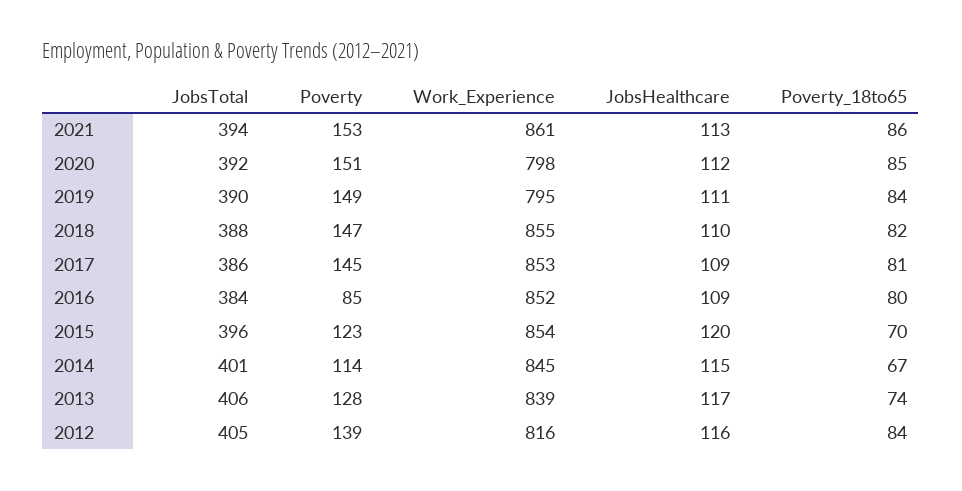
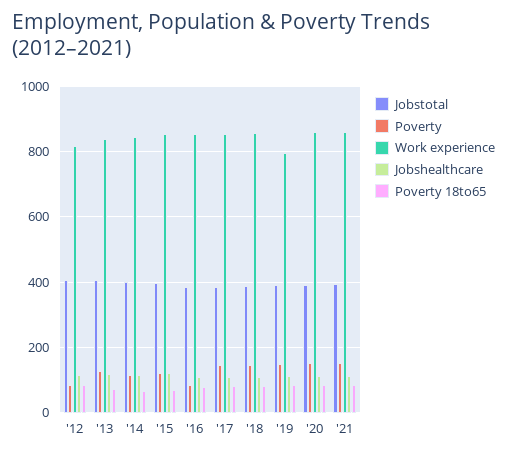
Work_Experience, 2020: 798 -> 860
Poverty, 2012: 139 -> 80

